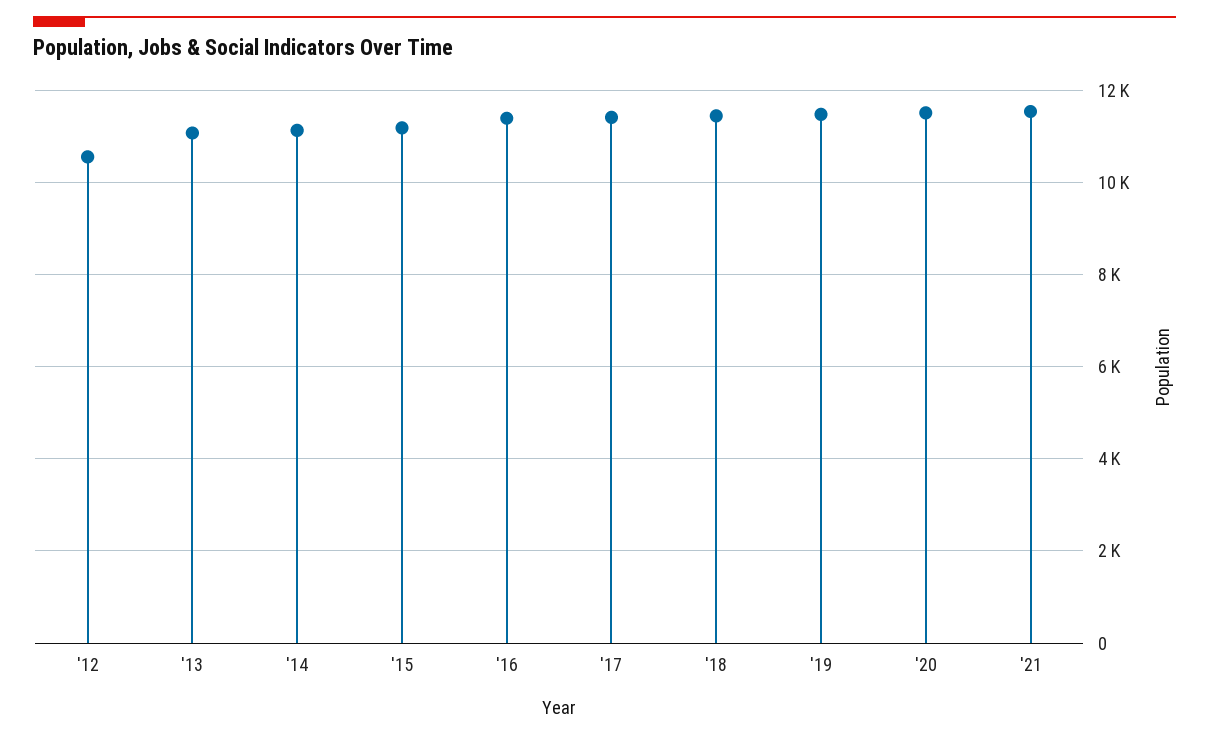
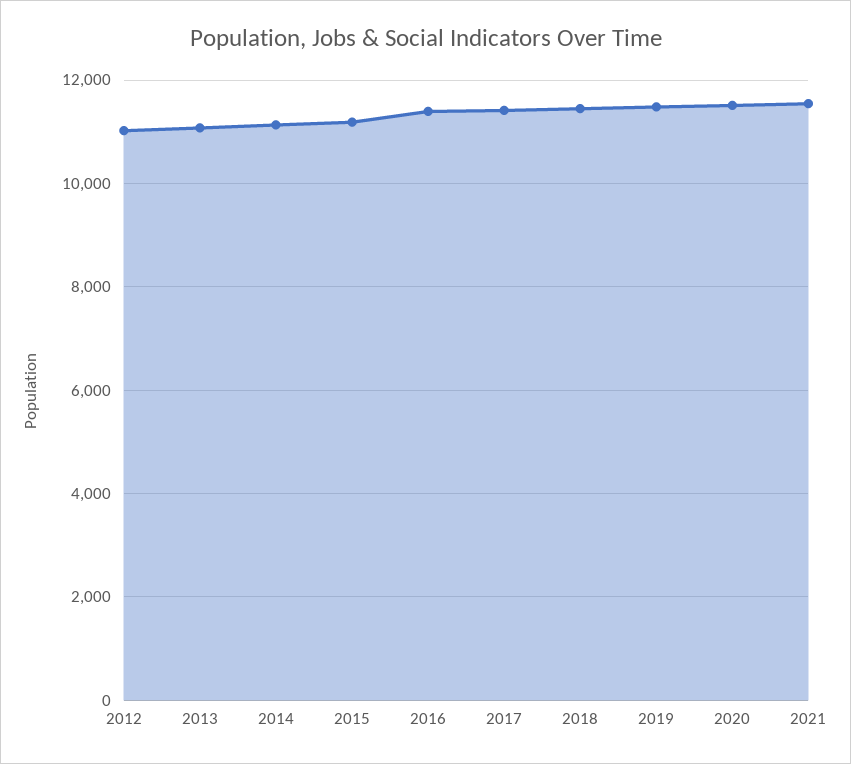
'12: 10600 -> 11000

